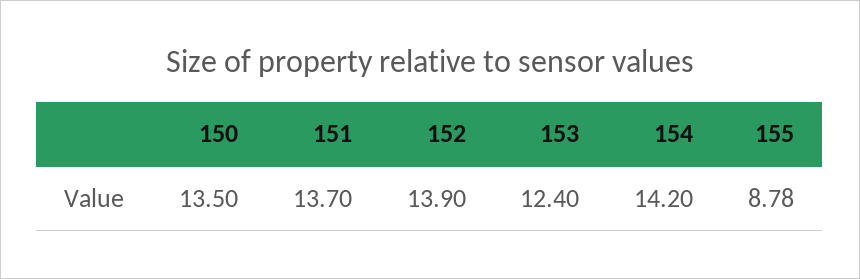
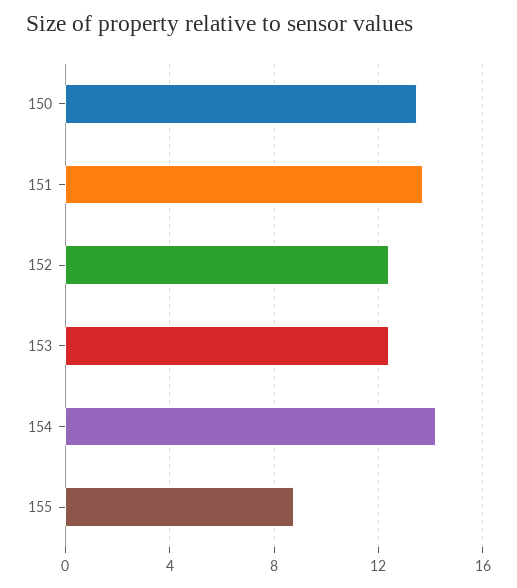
152: 13.9 -> 12.5

